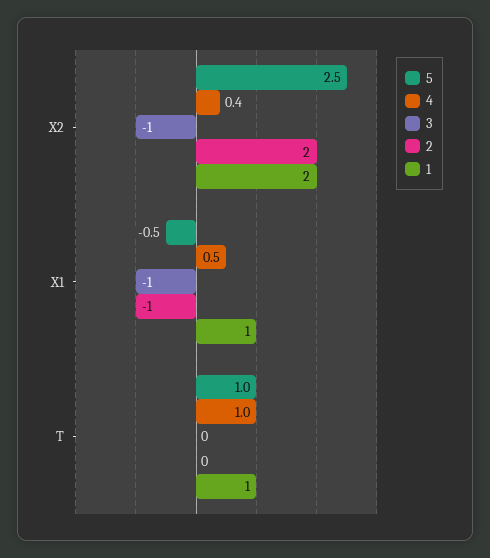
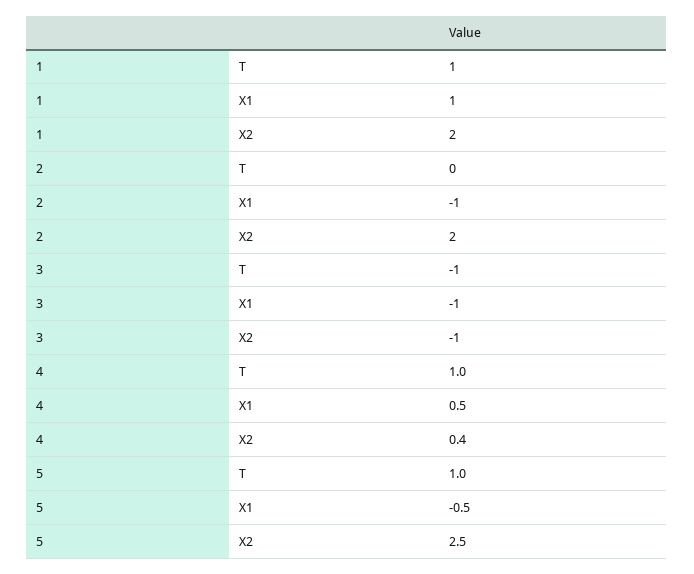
3, T: 0 -> -1

